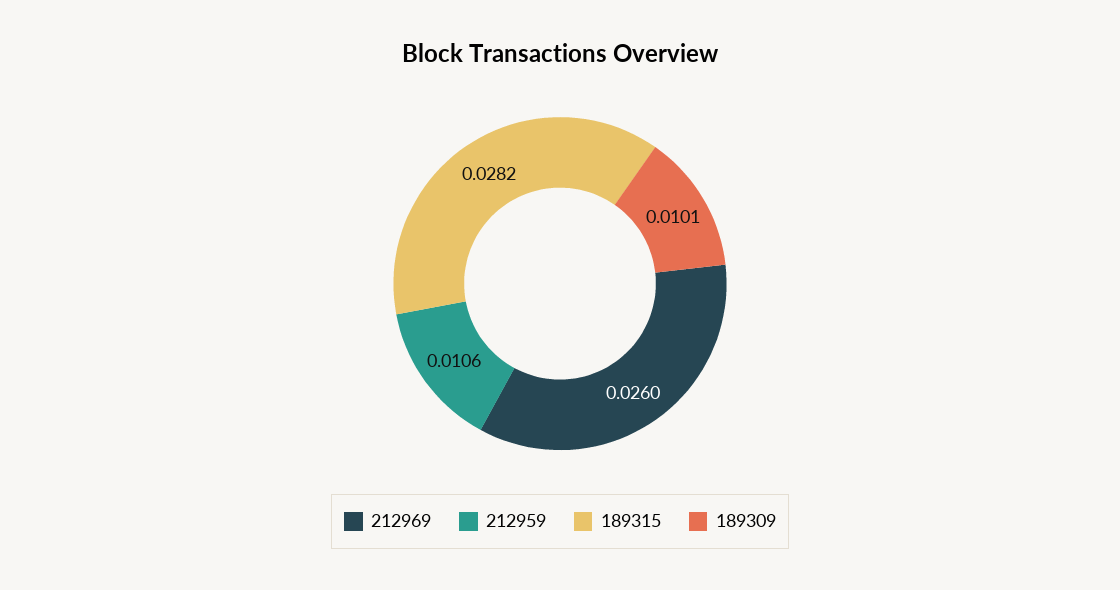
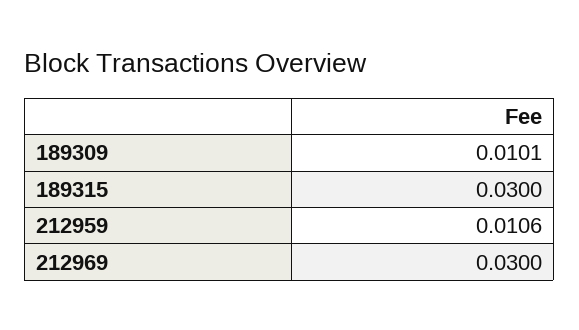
212969: 0.026 -> 0.03
189315: 0.0282 -> 0.03

